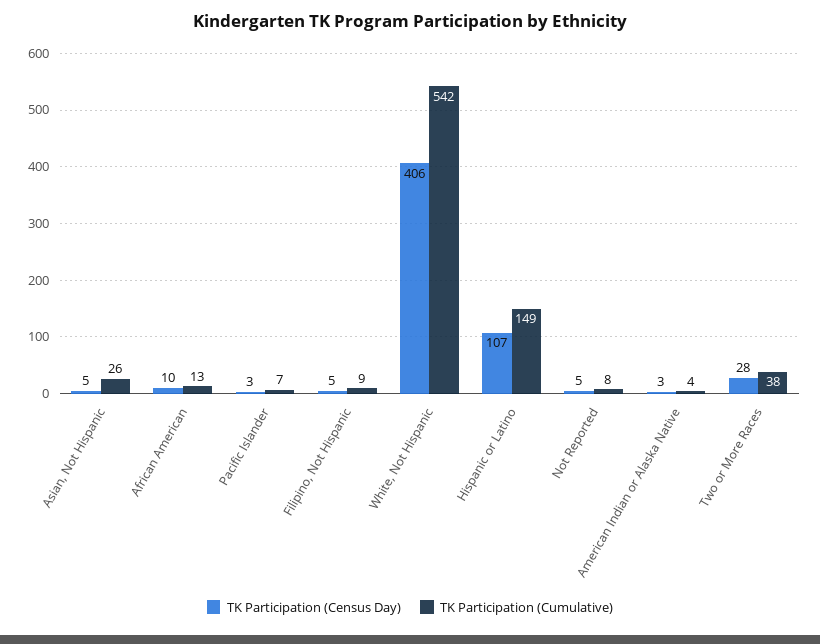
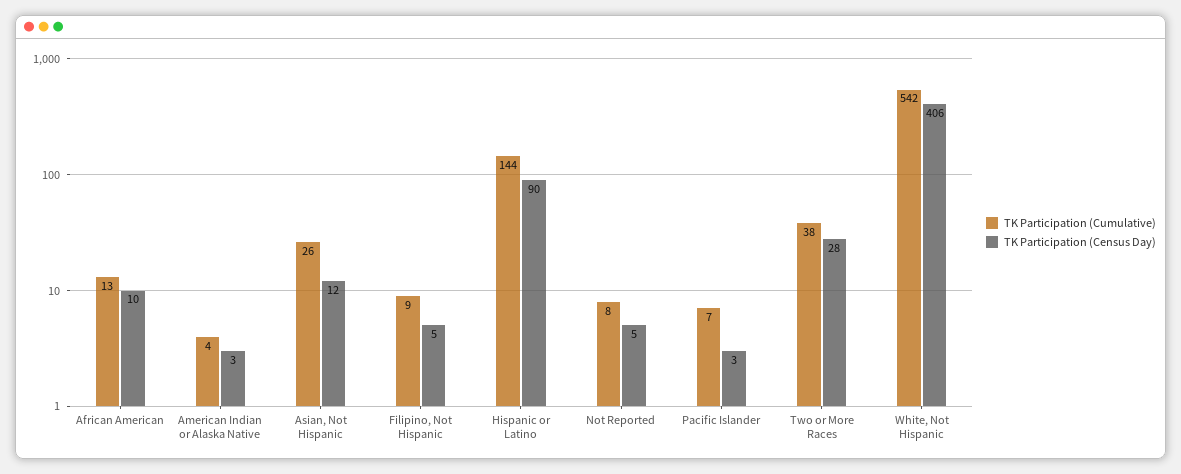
TK Participation (Census Day), Asian, Not Hispanic: 5 -> 12
TK Participation (Census Day), Hispanic or Latino: 107 -> 90
TK Participation (Cumulative), Hispanic or Latino: 149 -> 144

